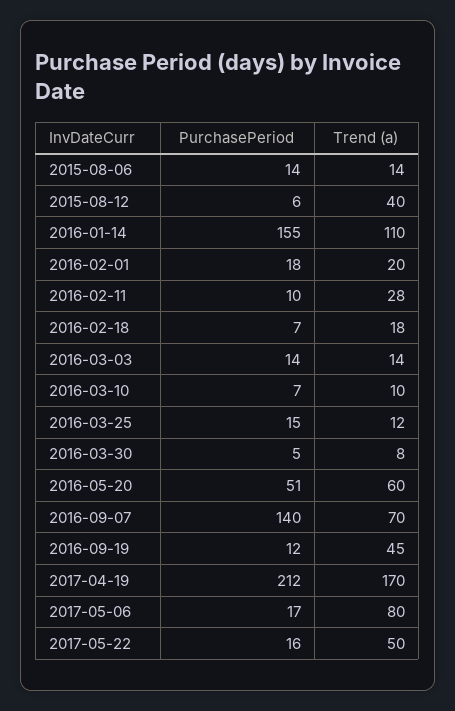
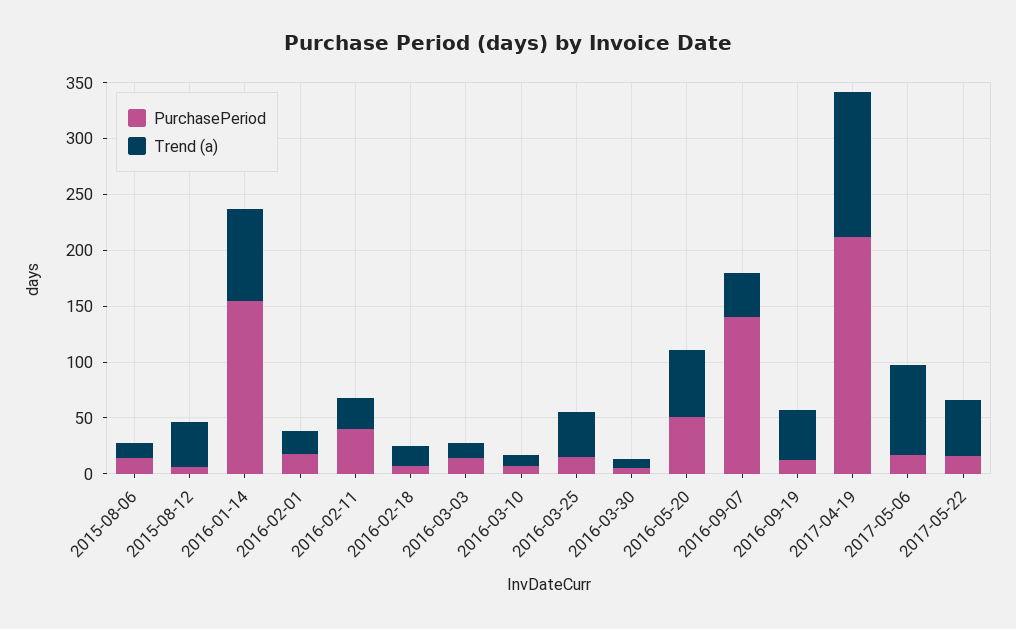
Trend (a), 2016-01-14: 110 -> 80
PurchasePeriod, 2016-02-11: 10 -> 40
Trend (a), 2016-03-25: 12 -> 40
Trend (a), 2016-09-07: 70 -> 40
Trend (a), 2017-04-19: 170 -> 130

